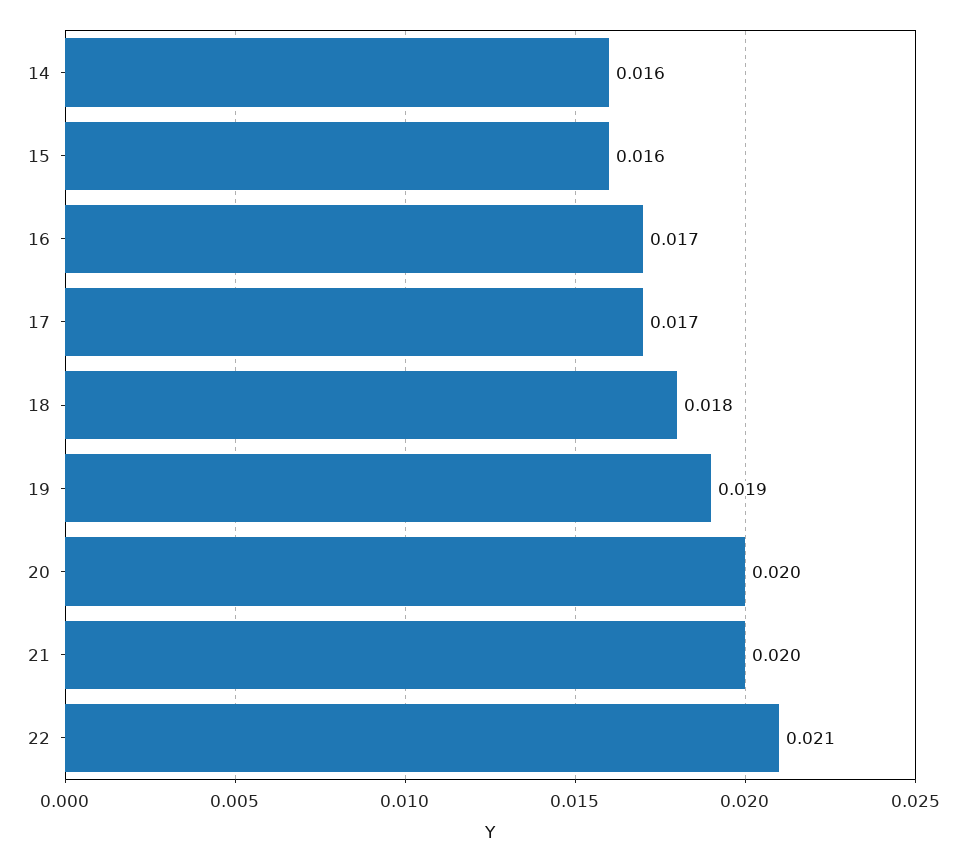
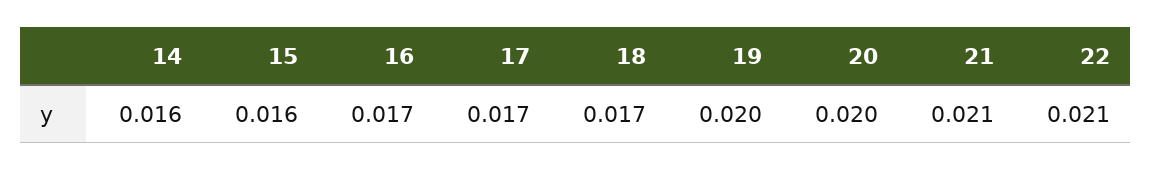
18: 0.018 -> 0.017
19: 0.019 -> 0.02
21: 0.02 -> 0.021

